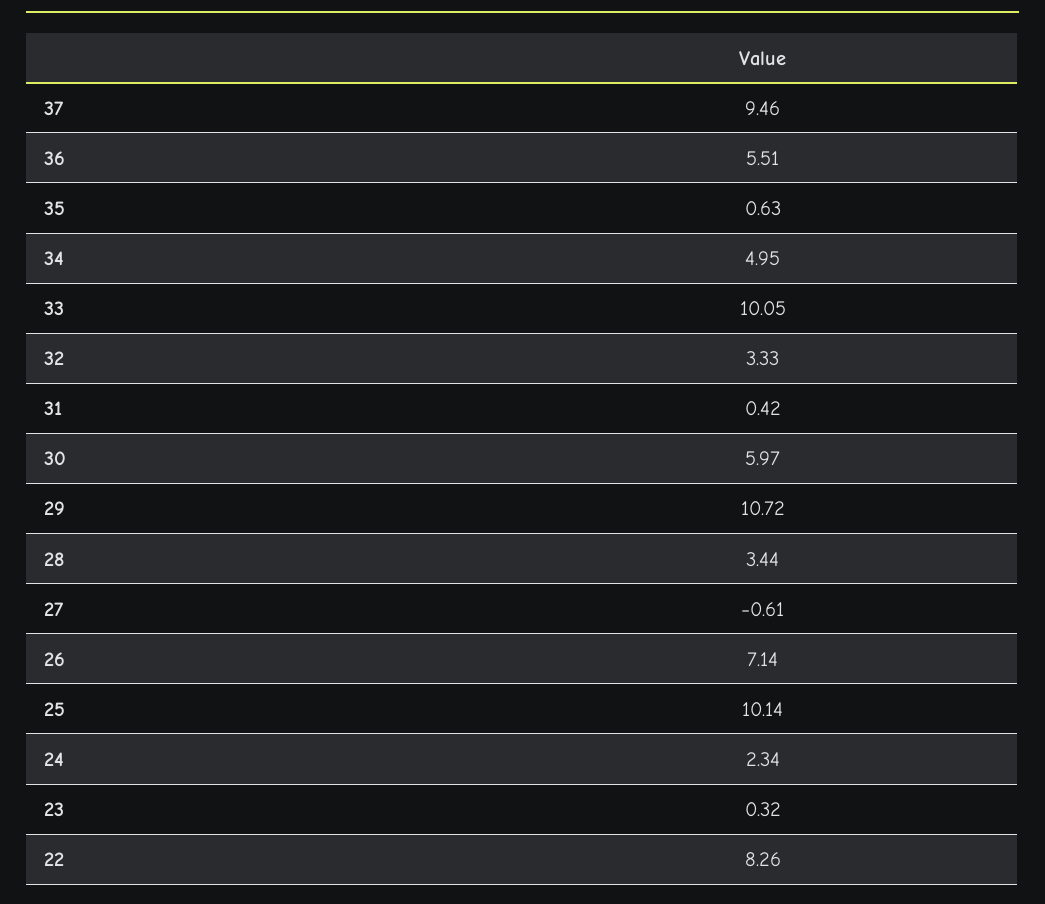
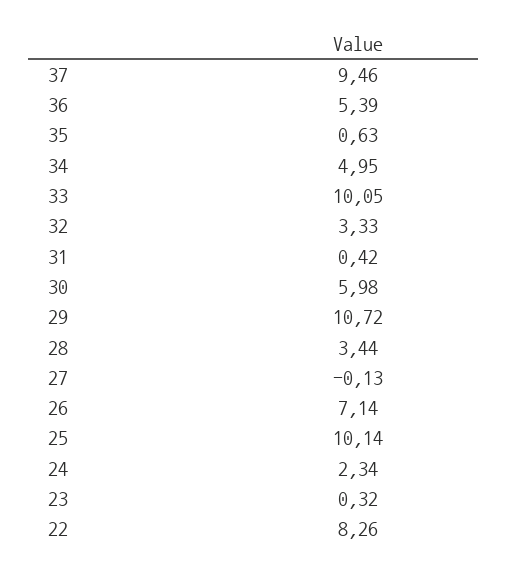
36: 5.51 -> 5.39
30: 5.97 -> 5.98
27: -0.61 -> -0.13

